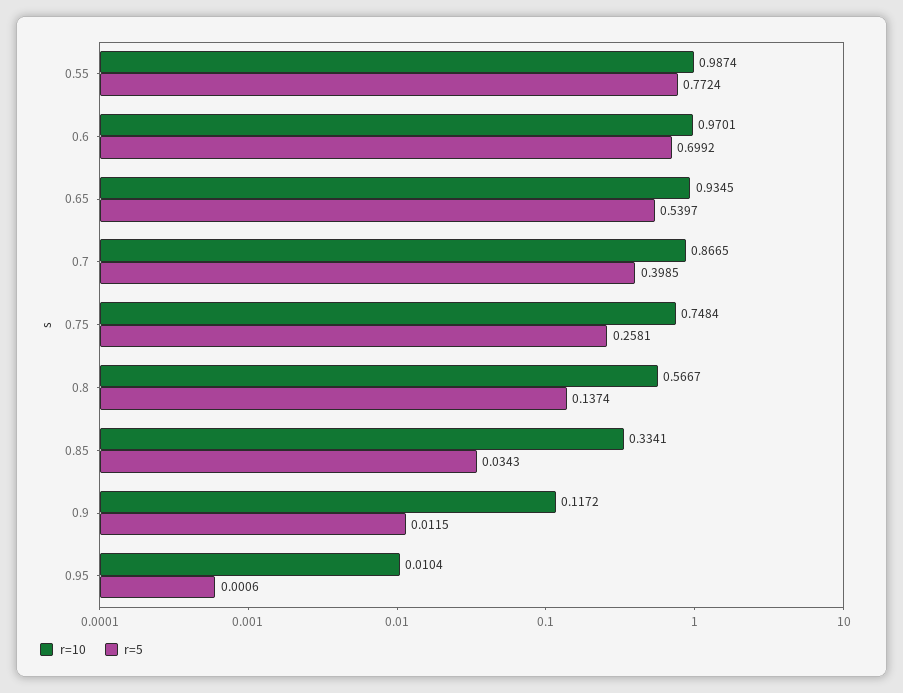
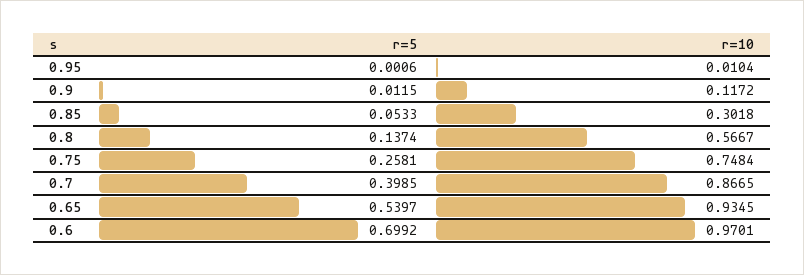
r=10, 0.55: 0.9874 -> none
r=5, 0.55: 0.7724 -> none
r=10, 0.85: 0.3341 -> 0.3018
r=5, 0.85: 0.0343 -> 0.0533

